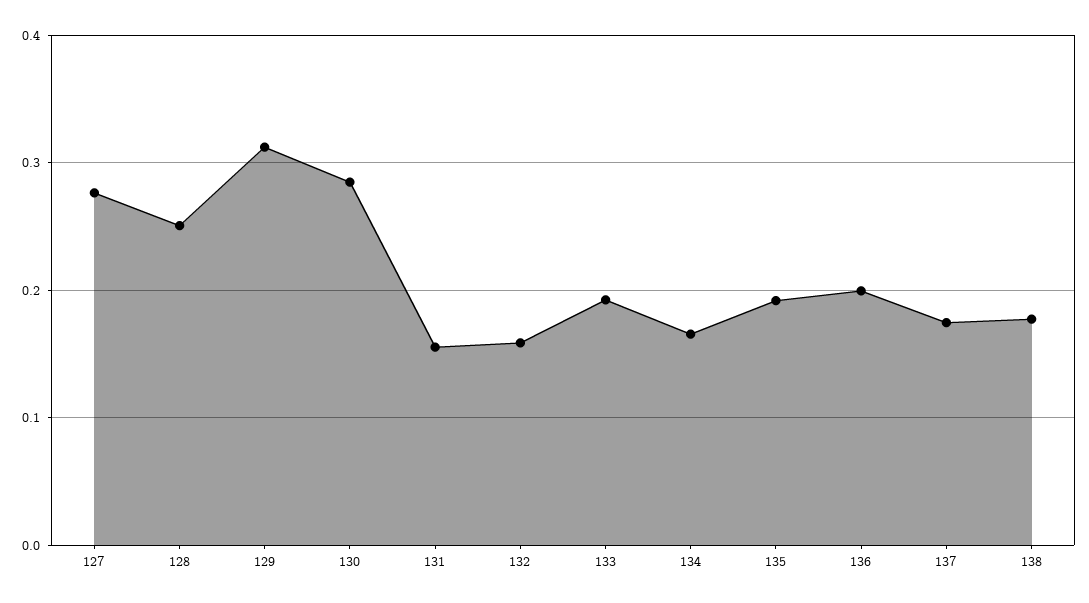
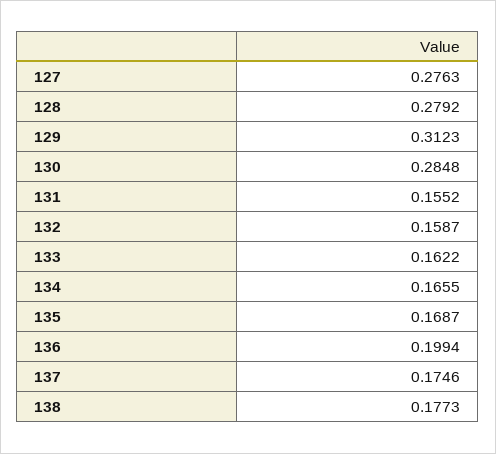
128: 0.25 -> 0.2792
133: 0.19 -> 0.1622
135: 0.19 -> 0.1687

